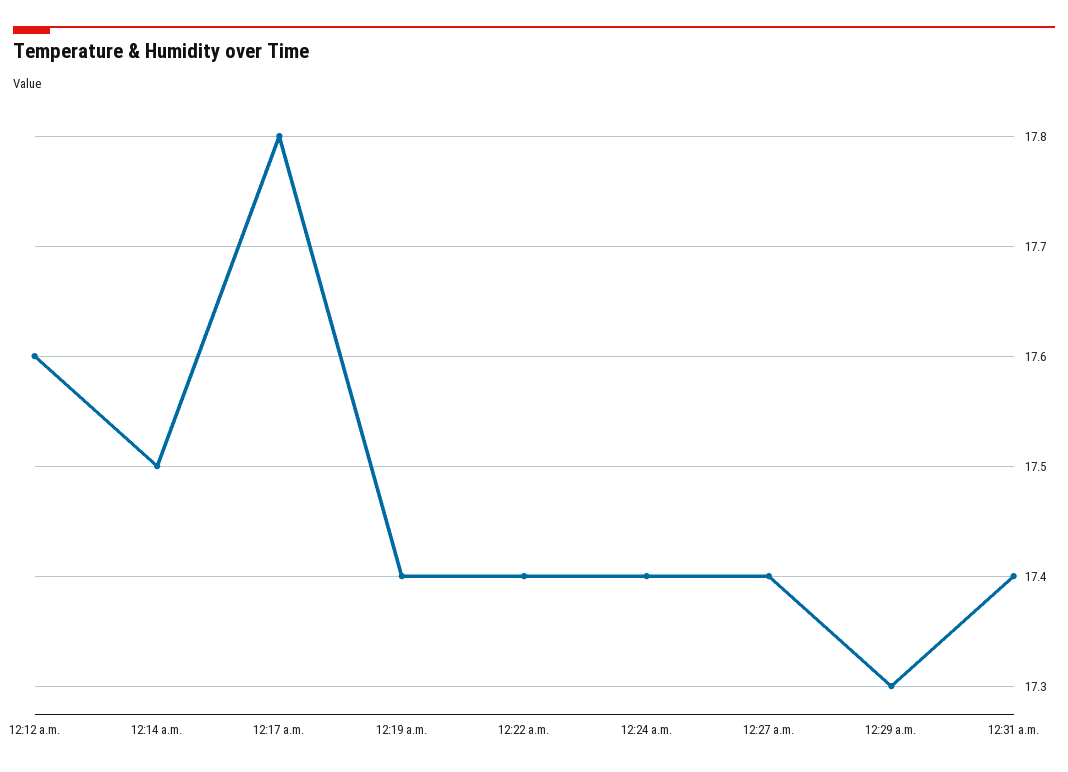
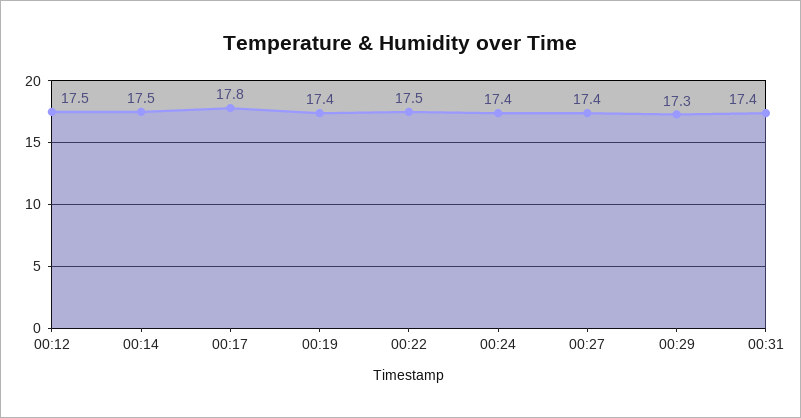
12:12 a.m.: 17.6 -> 17.5
12:22 a.m.: 17.4 -> 17.5

